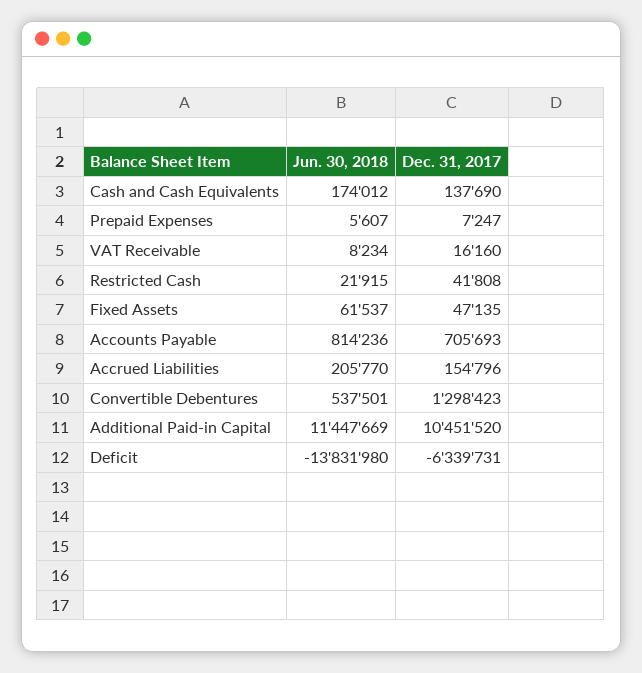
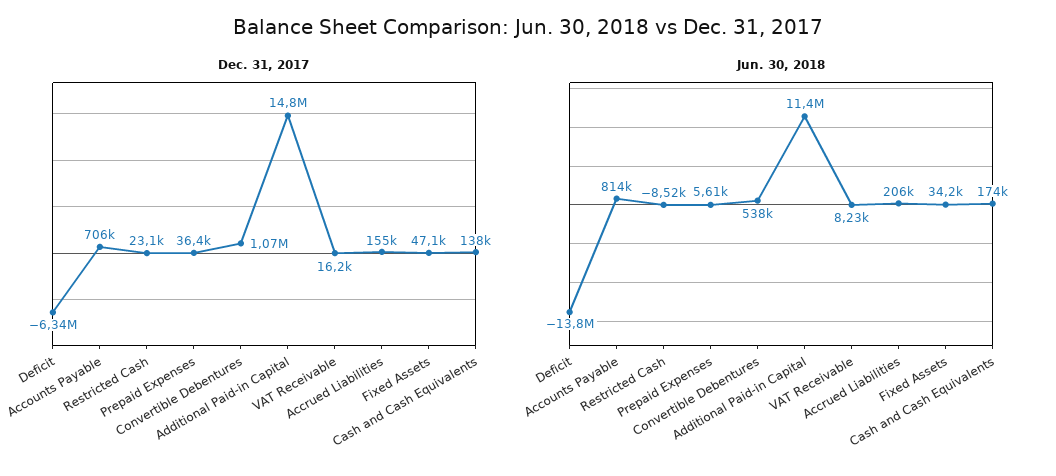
Dec. 31, 2017, Prepaid Expenses: 7247 -> 36400
Jun. 30, 2018, Restricted Cash: 21915 -> -8520
Dec. 31, 2017, Restricted Cash: 41808 -> 23100
Jun. 30, 2018, Fixed Assets: 61537 -> 34200
Dec. 31, 2017, Convertible Debentures: 1298423 -> 1070000
Dec. 31, 2017, Additional Paid-in Capital: 10451520 -> 14800000

